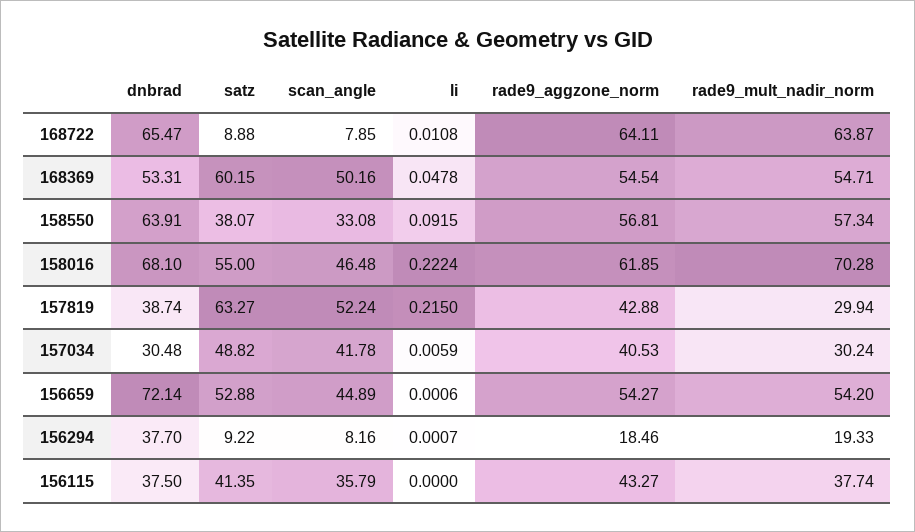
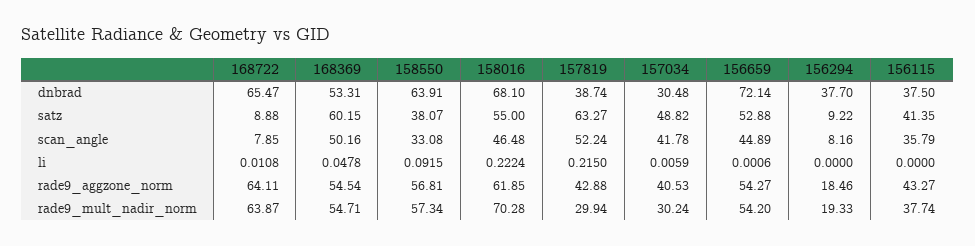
li, 156294: 0.0007 -> 0

